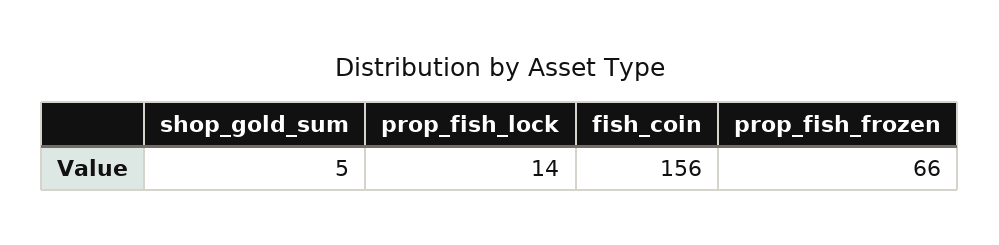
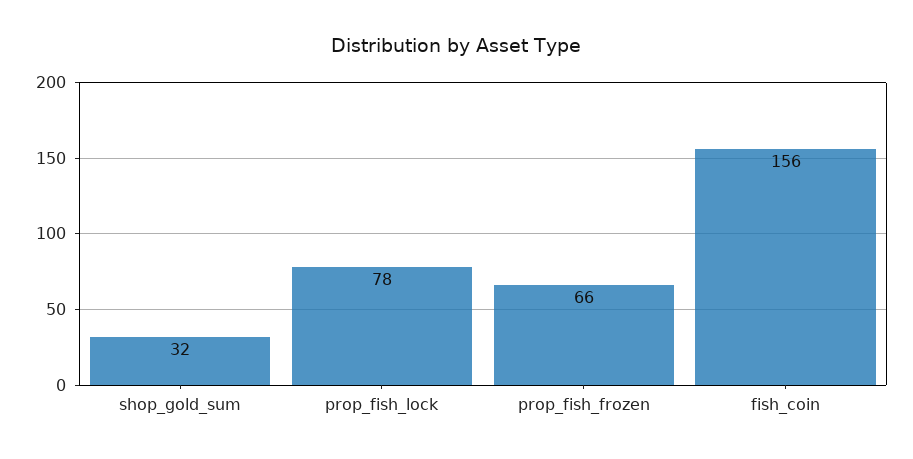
shop_gold_sum: 5 -> 32
prop_fish_lock: 14 -> 78

